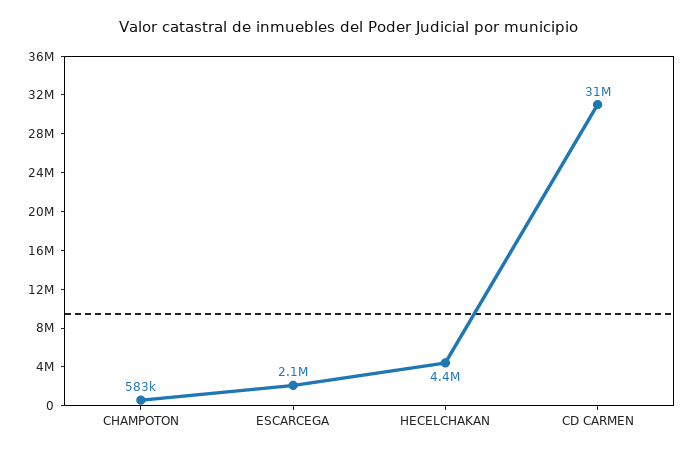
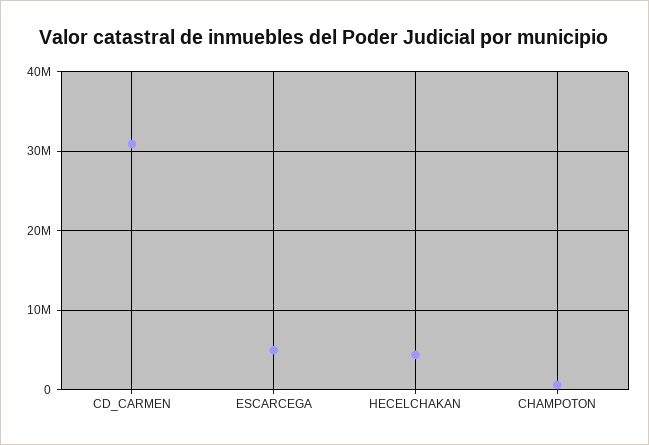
ESCARCEGA: 2100000 -> 5000000

